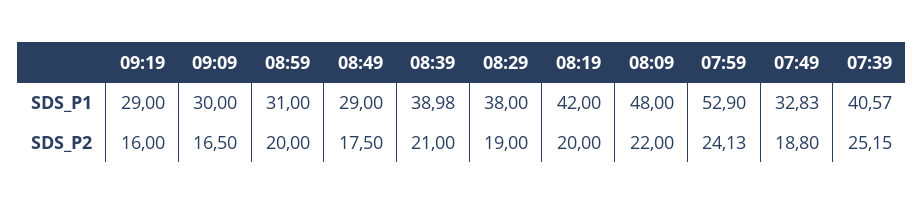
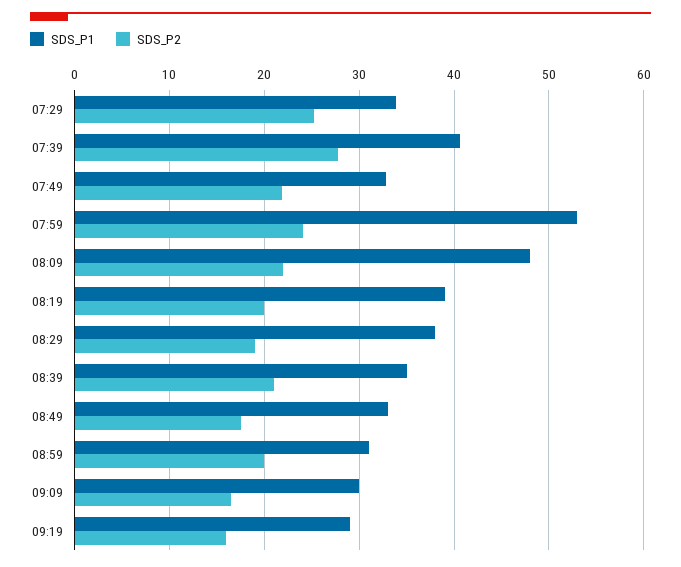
SDS_P1, 08:49: 29 -> 33
SDS_P1, 08:39: 38.98 -> 35
SDS_P1, 08:19: 42 -> 39
SDS_P2, 07:49: 18.8 -> 22
SDS_P2, 07:39: 25.15 -> 28
SDS_P1, 07:29: none -> 34
SDS_P2, 07:29: none -> 25

